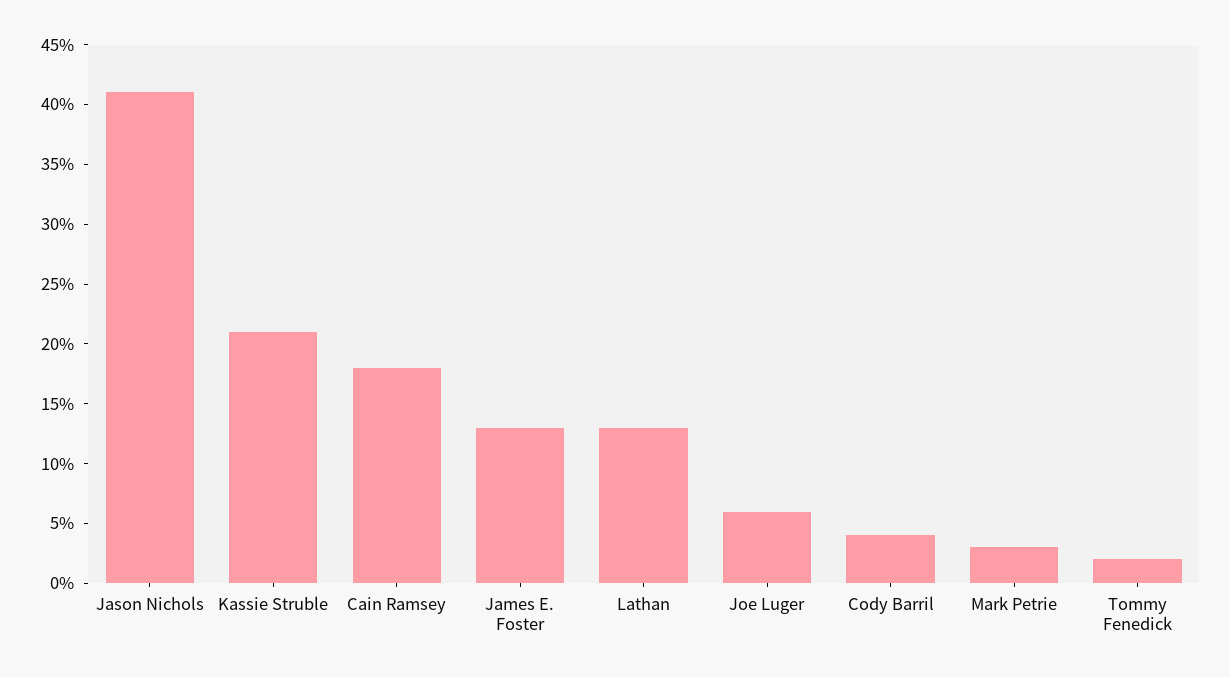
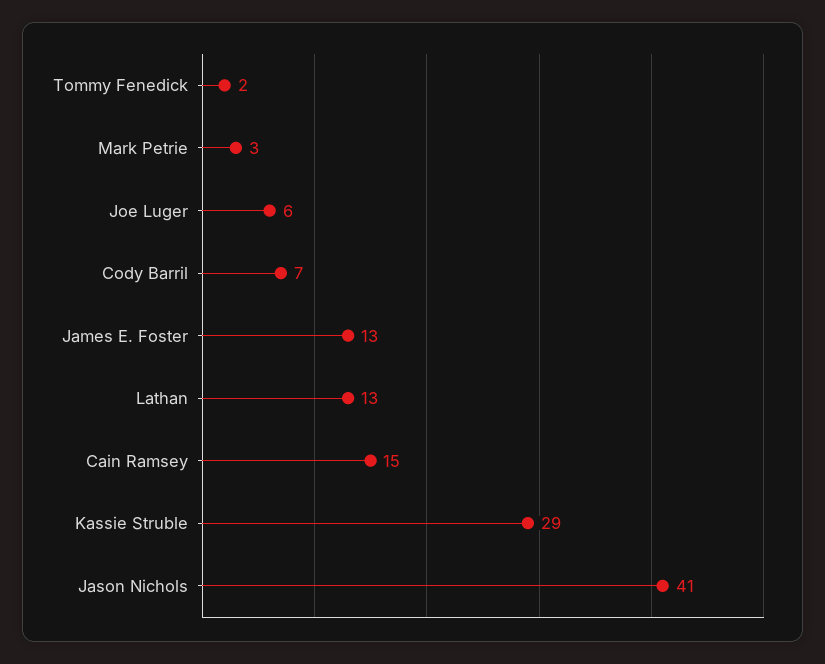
Kassie Struble: 21 -> 29
Cain Ramsey: 18 -> 15
Cody Barril: 4 -> 7

